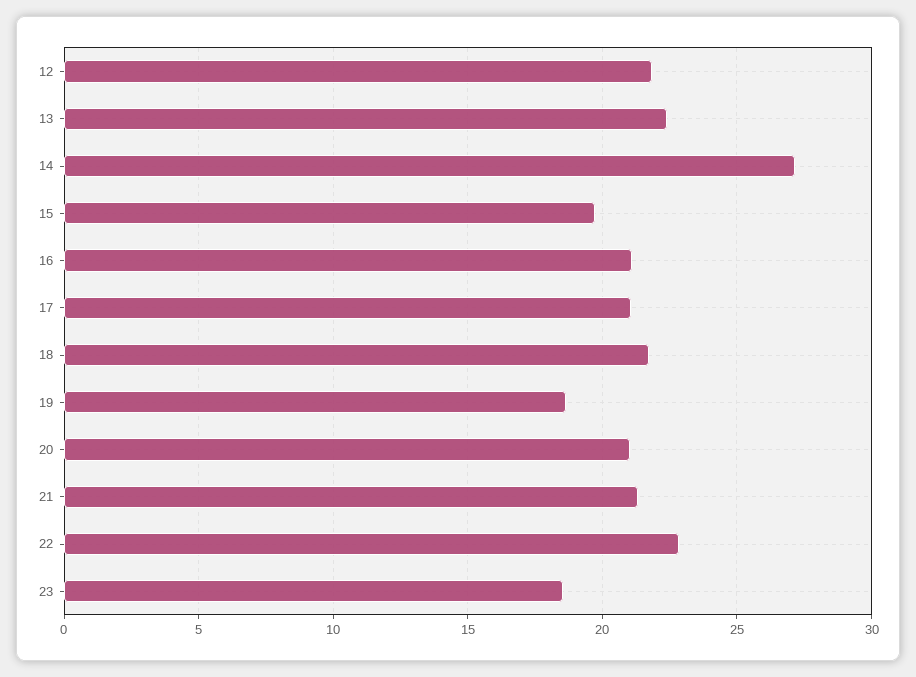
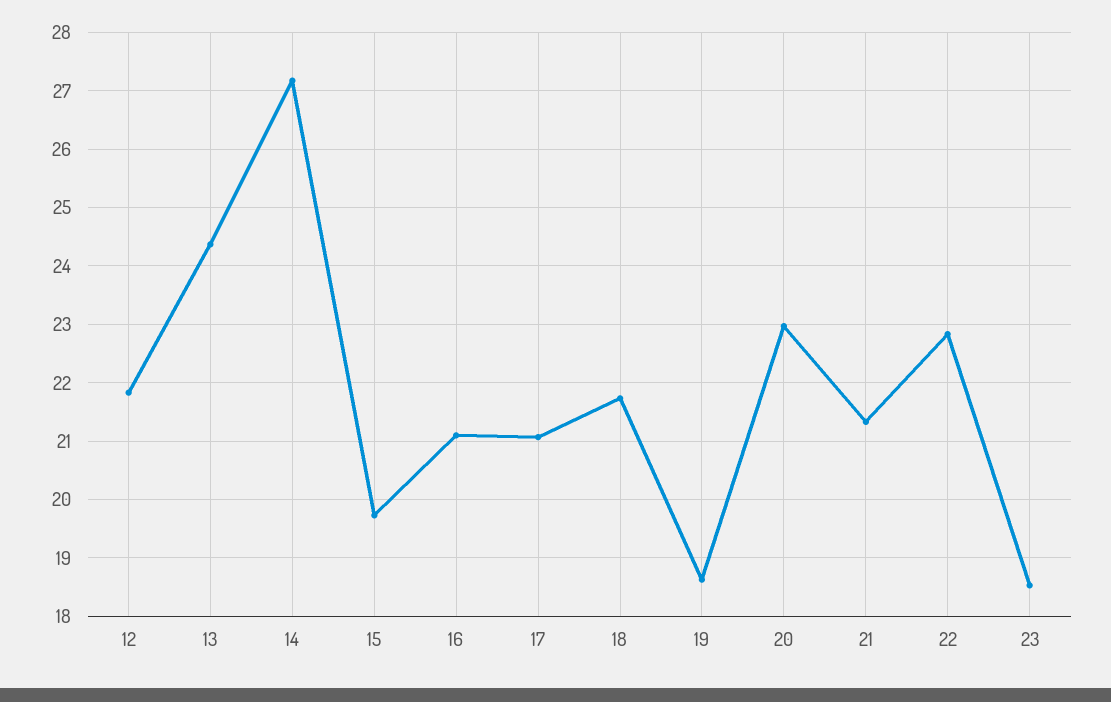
13: 22.5 -> 24.4
20: 21 -> 23

